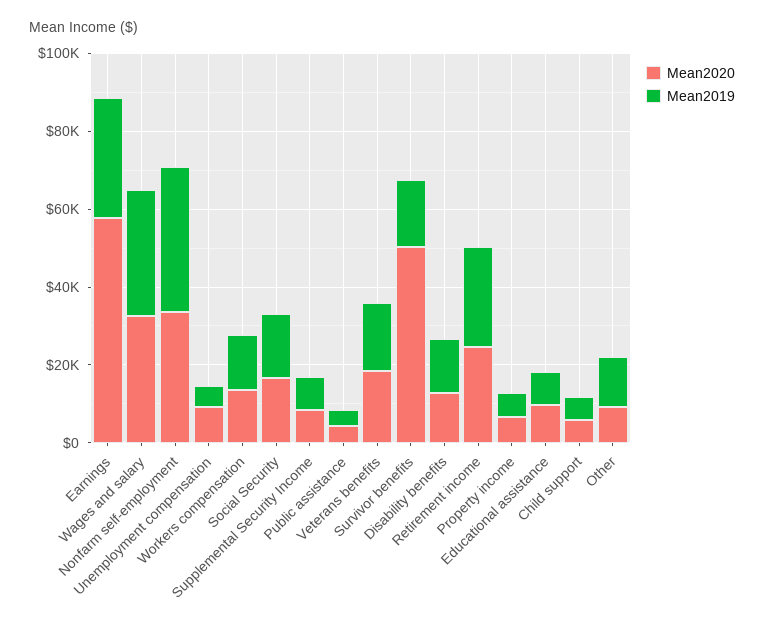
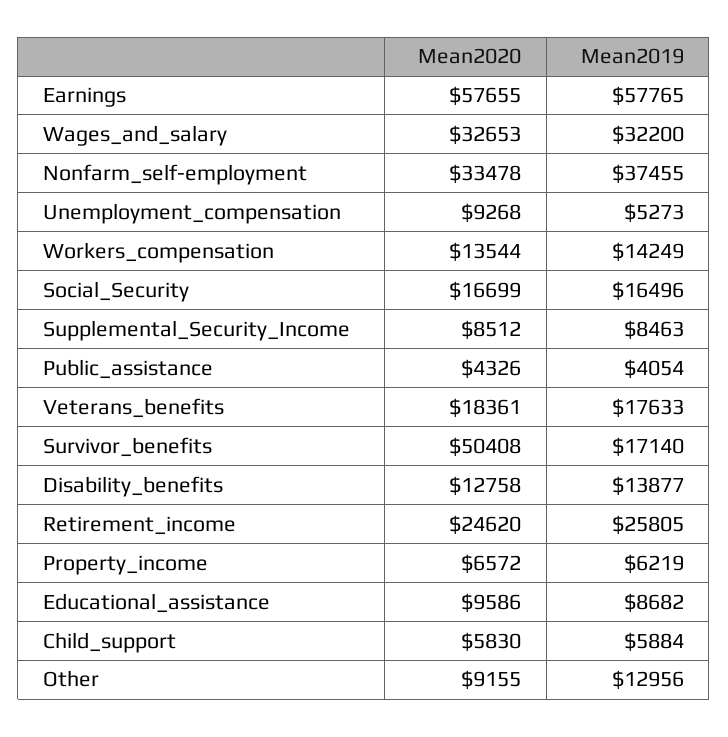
Mean2019, Earnings: 30000 -> 57765

